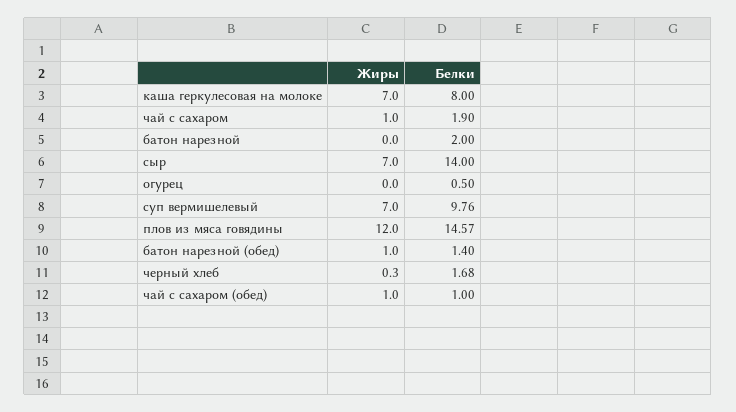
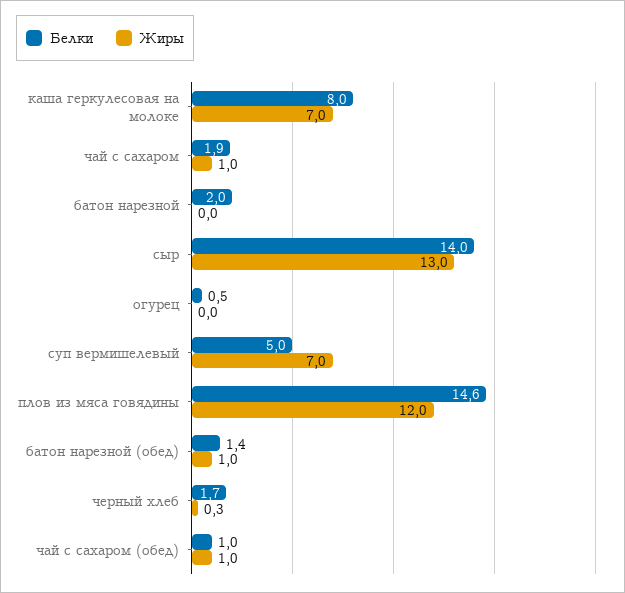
Жиры, сыр: 7 -> 13
Белки, суп вермишелевый: 9.76 -> 5

